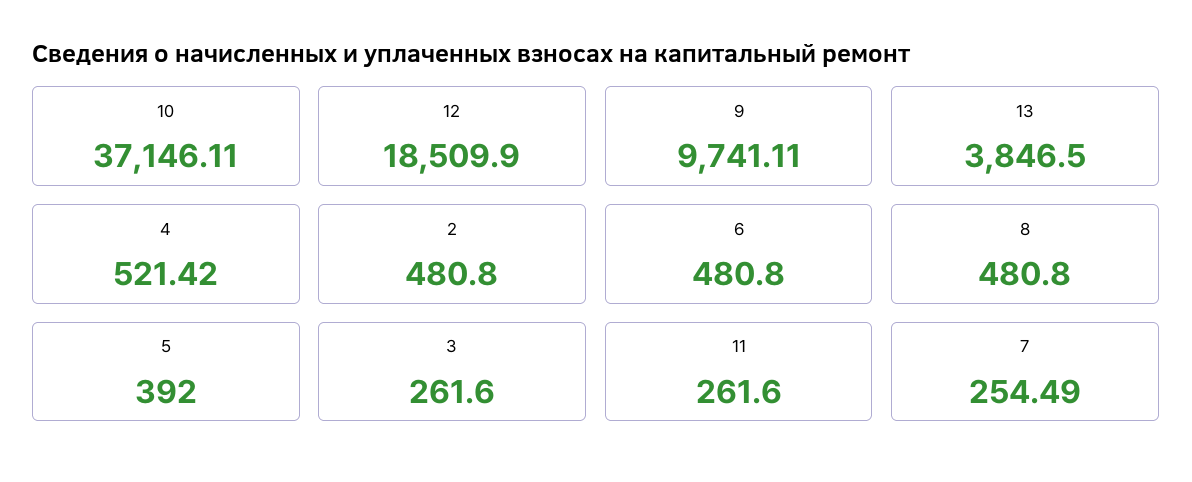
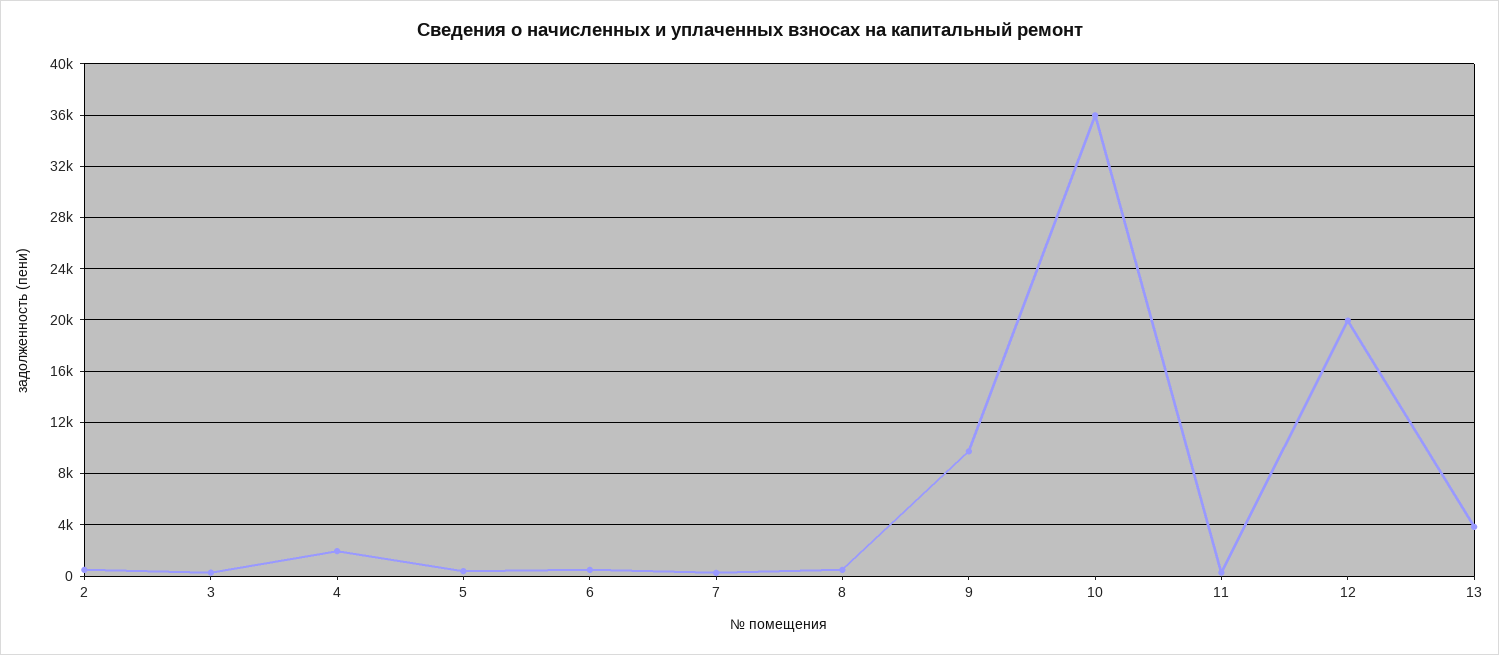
10: 37146.11 -> 36000
12: 18509.9 -> 20000
4: 521.42 -> 2000

